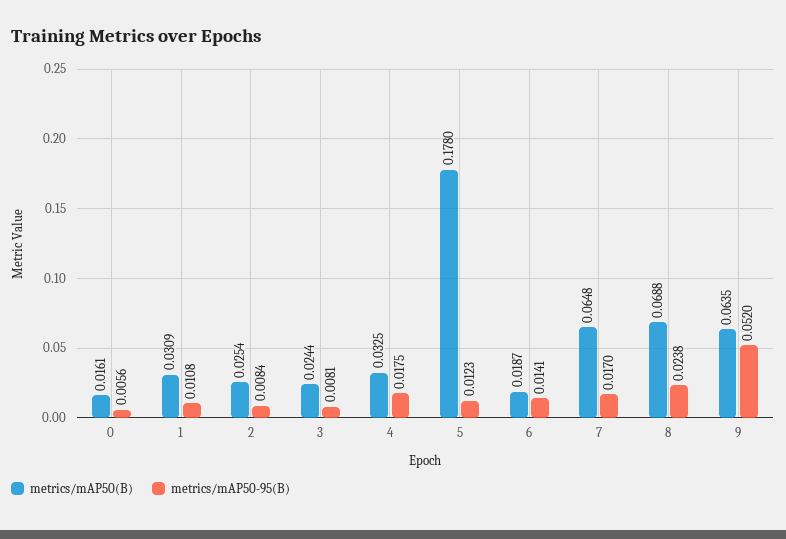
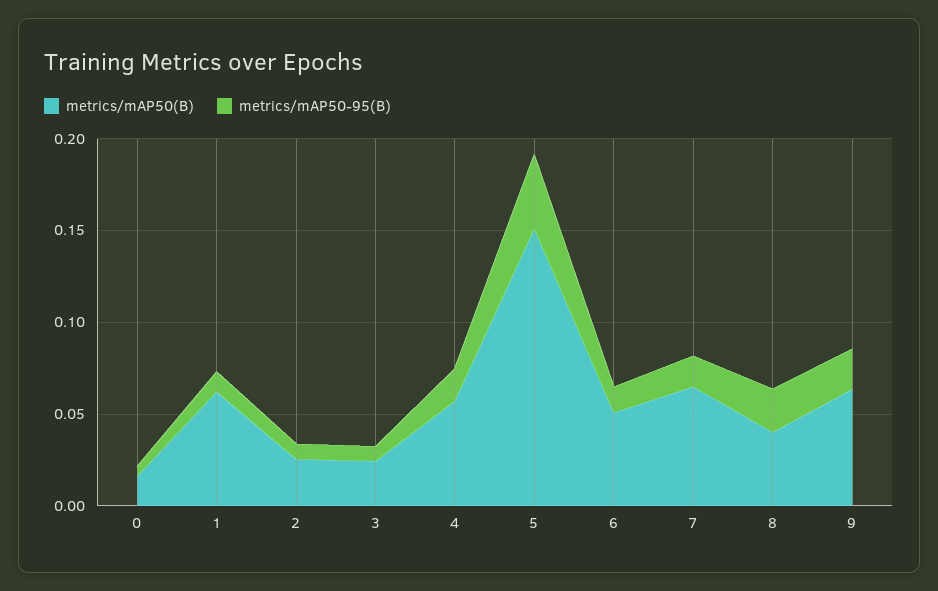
metrics/mAP50(B), 1: 0.0309 -> 0.06
metrics/mAP50(B), 4: 0.0325 -> 0.06
metrics/mAP50(B), 5: 0.178 -> 0.15
metrics/mAP50-95(B), 5: 0.0123 -> 0.04
metrics/mAP50(B), 6: 0.0187 -> 0.05
metrics/mAP50(B), 8: 0.0688 -> 0.04
metrics/mAP50-95(B), 9: 0.052 -> 0.02

